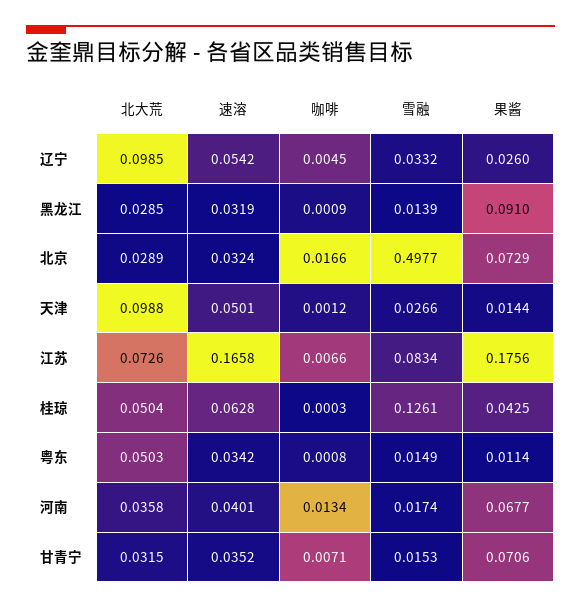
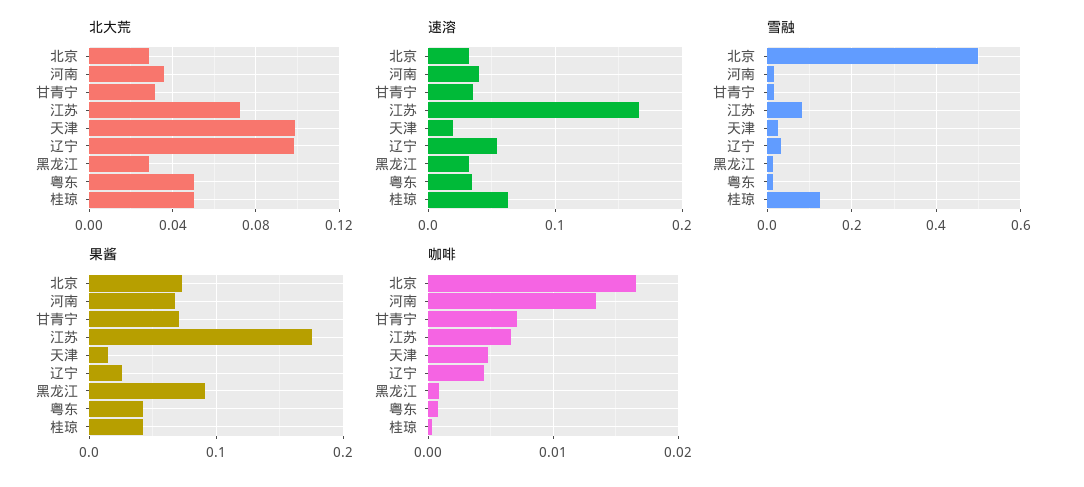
速溶, 天津: 0.0501 -> 0.02
咖啡, 天津: 0.0012 -> 0.005
果酱, 粤东: 0.0114 -> 0.04

